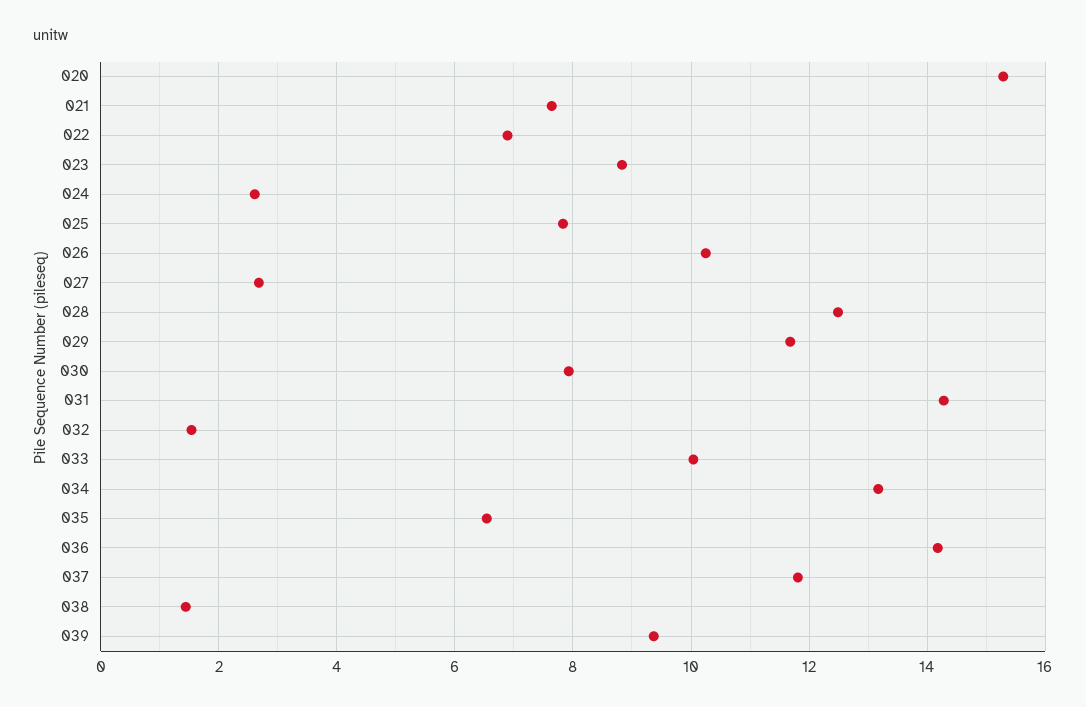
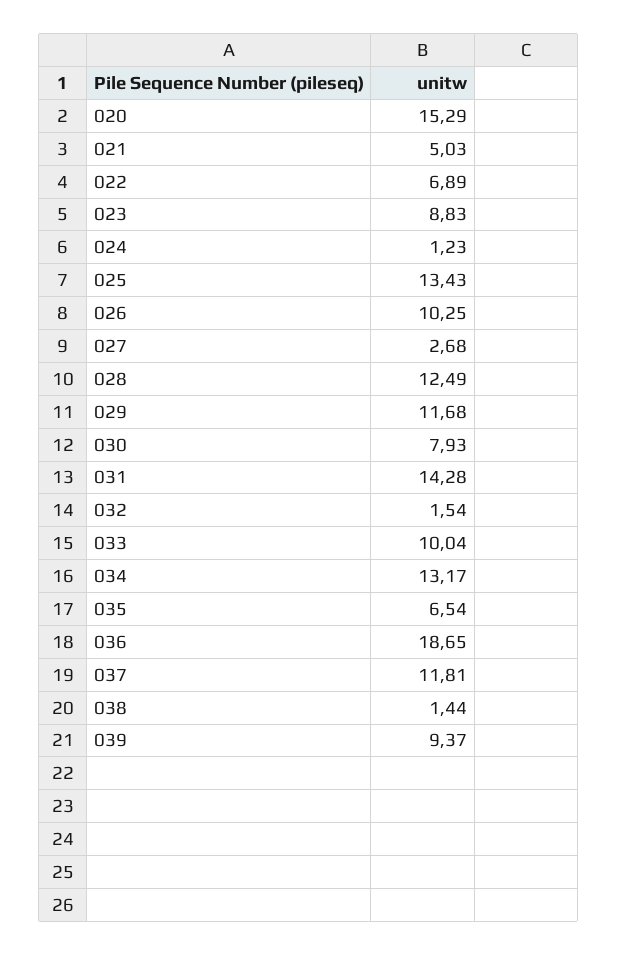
021: 7.6 -> 5.03
024: 2.6 -> 1.23
025: 7.8 -> 13.43
036: 14.2 -> 18.65

